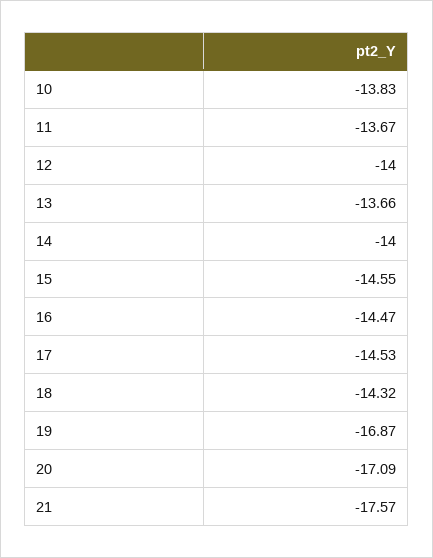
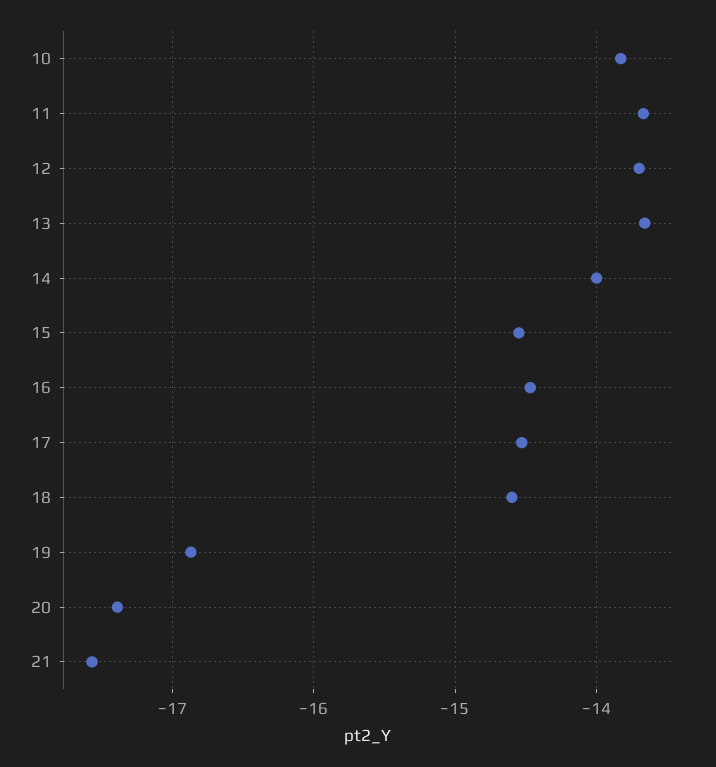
12: -14 -> -13.7
18: -14.32 -> -14.6
20: -17.09 -> -17.4

